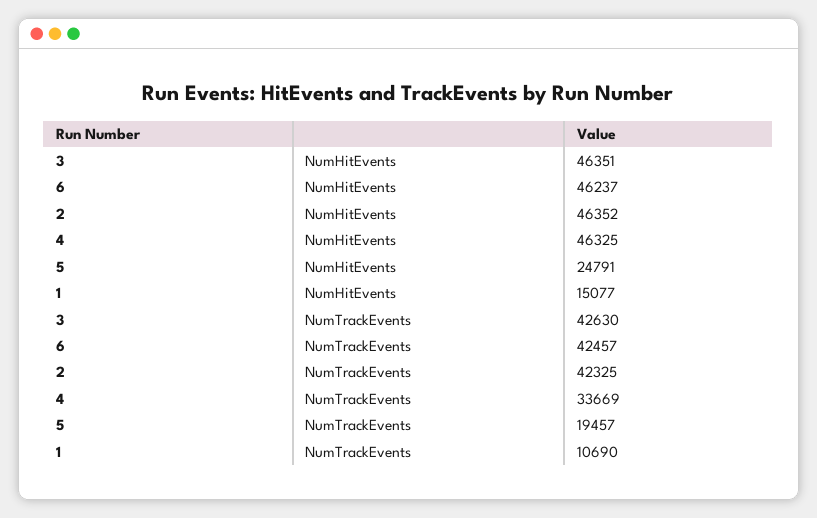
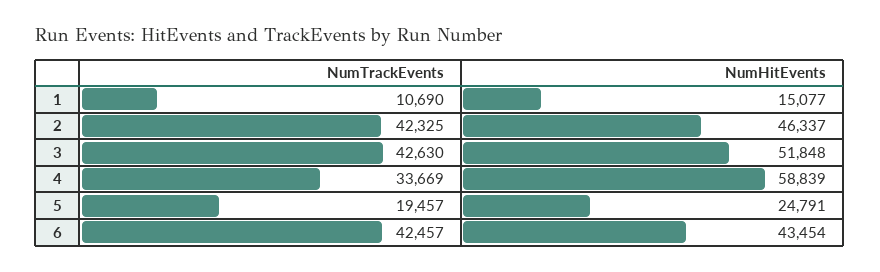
3, NumHitEvents: 46351 -> 51848
6, NumHitEvents: 46237 -> 43454
2, NumHitEvents: 46352 -> 46337
4, NumHitEvents: 46325 -> 58839

